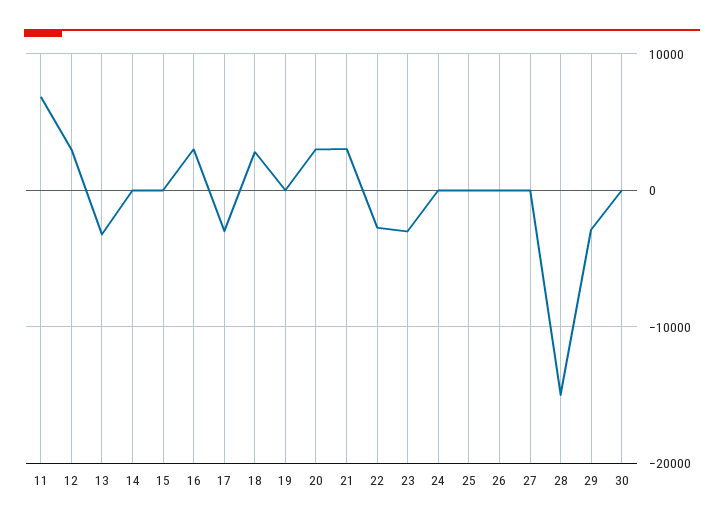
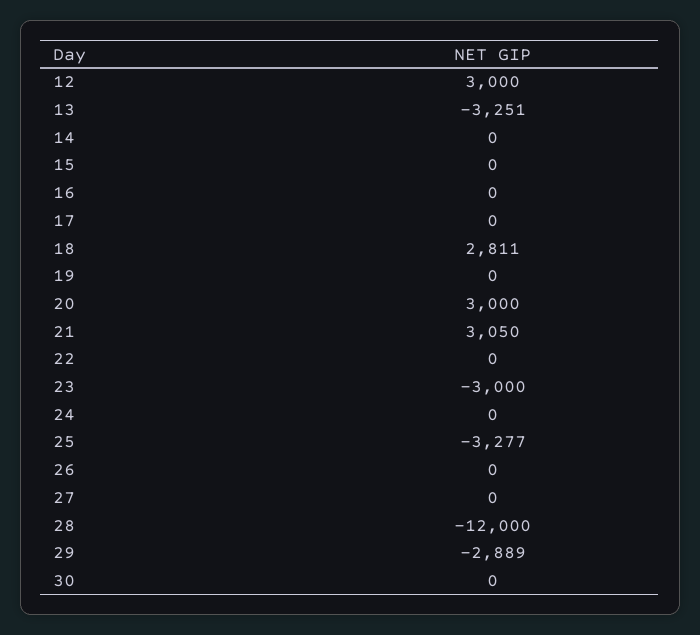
11: 7000 -> none
16: 3000 -> 0
17: -3000 -> 0
22: -3000 -> 0
25: 0 -> -3277
28: -15000 -> -12000

